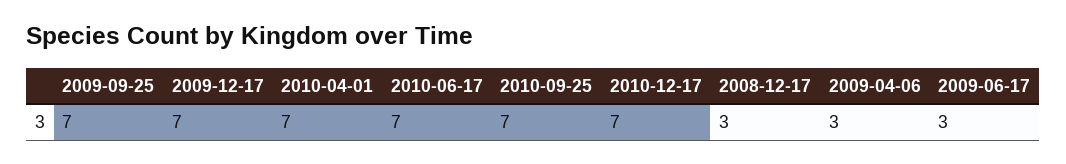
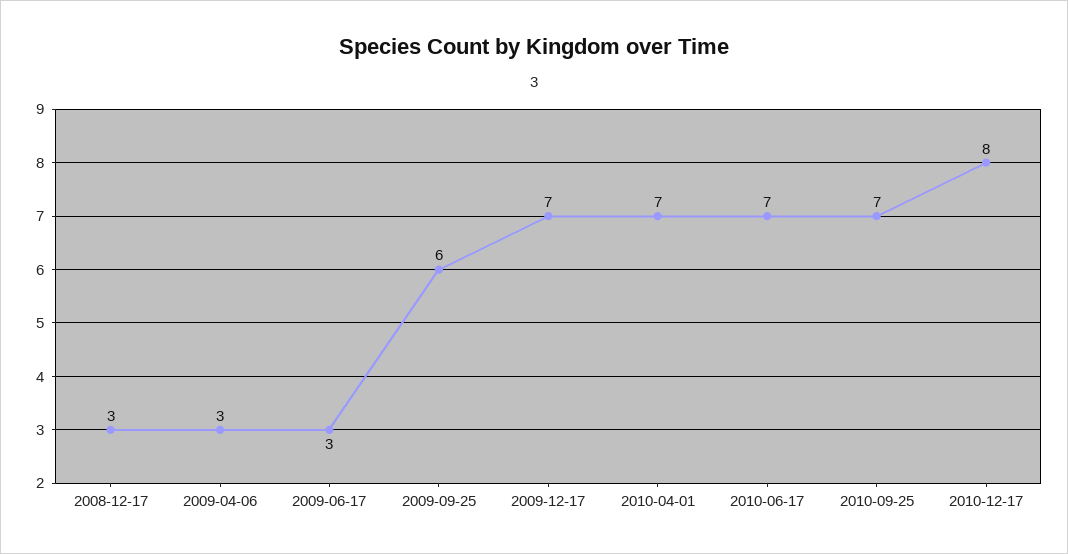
2009-09-25: 7 -> 6
2010-12-17: 7 -> 8

